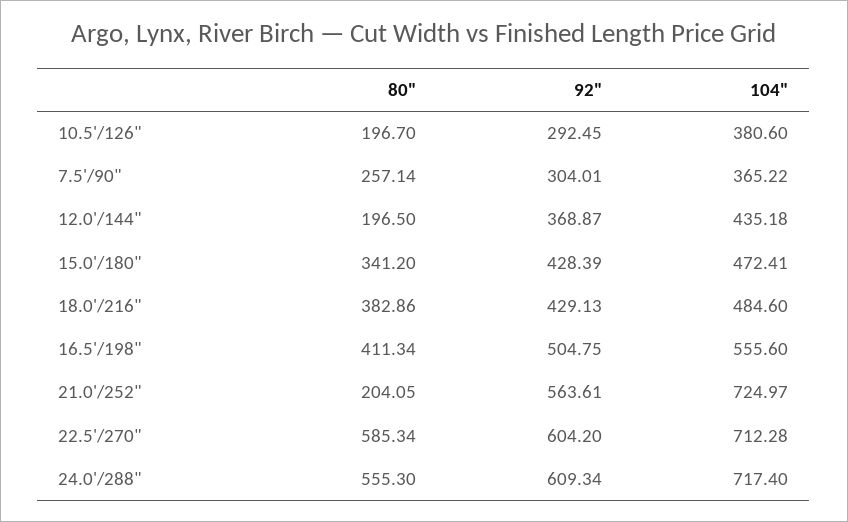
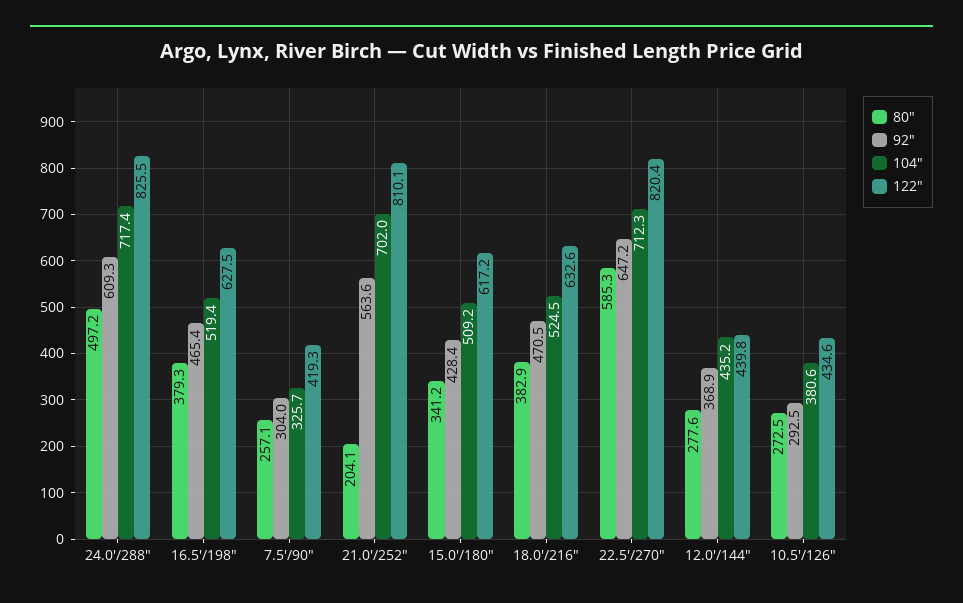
80", 10.5'/126": 196.7 -> 272.5
104", 7.5'/90": 365.22 -> 325.7
80", 12.0'/144": 196.5 -> 277.6
104", 15.0'/180": 472.41 -> 509.2
92", 18.0'/216": 429.13 -> 470.5
104", 18.0'/216": 484.6 -> 524.5
80", 16.5'/198": 411.34 -> 379.3
92", 16.5'/198": 504.75 -> 465.4
104", 16.5'/198": 555.6 -> 519.4
104", 21.0'/252": 724.97 -> 702
92", 22.5'/270": 604.2 -> 647.2
80", 24.0'/288": 555.3 -> 497.2
122", 24.0'/288": none -> 825.5
122", 16.5'/198": none -> 627.5
122", 7.5'/90": none -> 419.3
122", 21.0'/252": none -> 810.1
122", 15.0'/180": none -> 617.2
122", 18.0'/216": none -> 632.6
122", 22.5'/270": none -> 820.4
122", 12.0'/144": none -> 439.8
122", 10.5'/126": none -> 434.6

